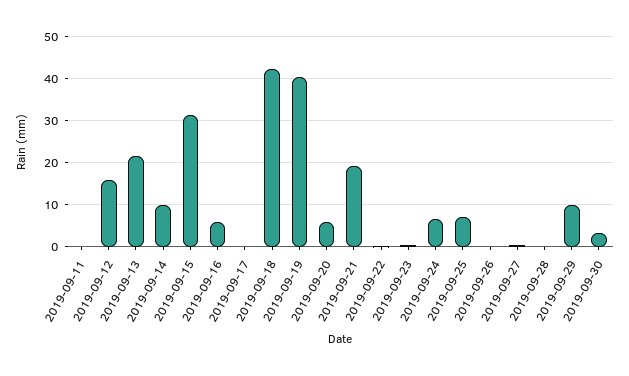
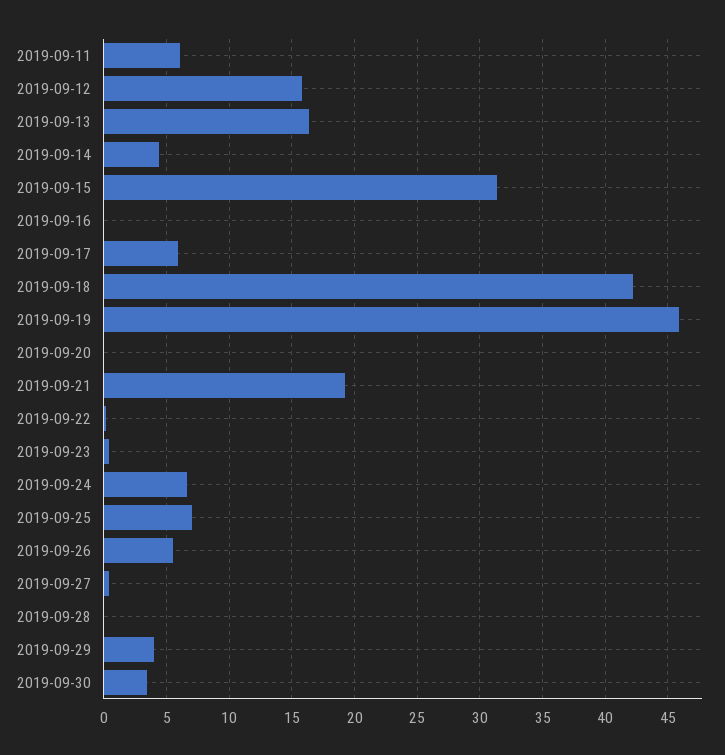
2019-09-11: 0 -> 6
2019-09-13: 22 -> 16.5
2019-09-14: 10 -> 4.5
2019-09-16: 6 -> 0
2019-09-17: 0 -> 6
2019-09-19: 40 -> 46
2019-09-20: 6 -> 0
2019-09-26: 0 -> 5.5
2019-09-29: 10 -> 4

